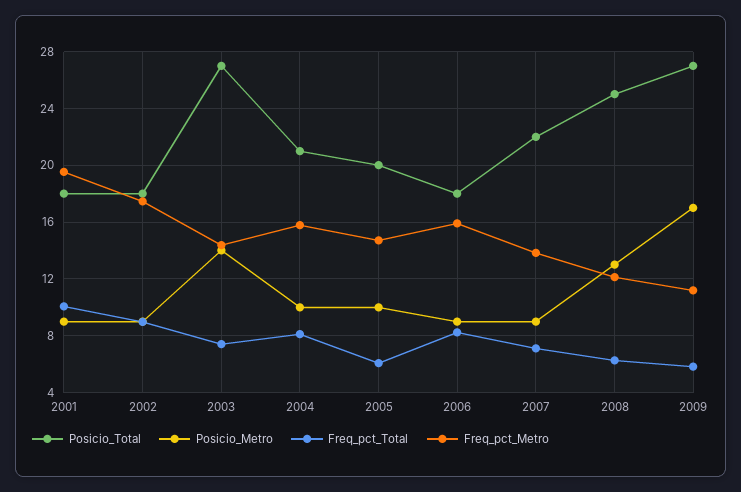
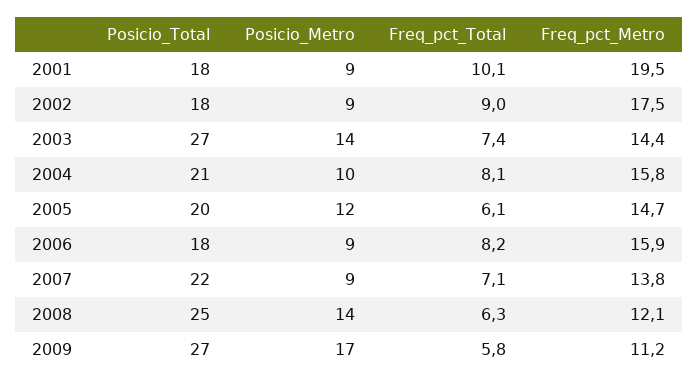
Posicio_Metro, 2005: 10 -> 12
Posicio_Metro, 2008: 13 -> 14

